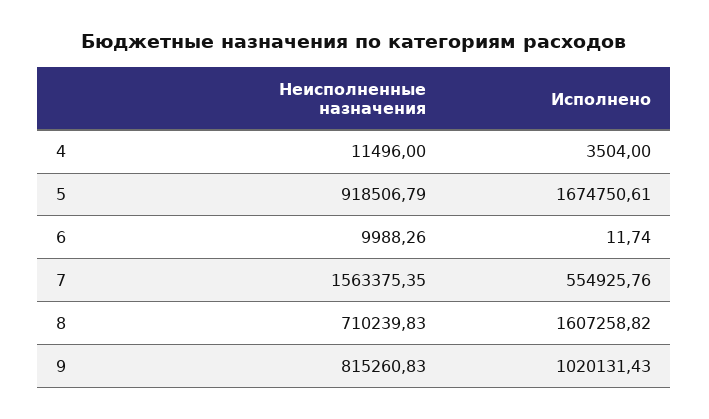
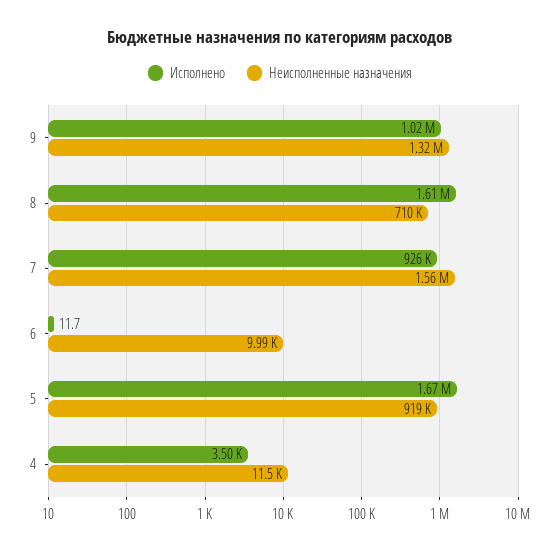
Исполнено, 7: 554925.76 -> 926000
Неисполненные назначения, 9: 815260.83 -> 1320000

